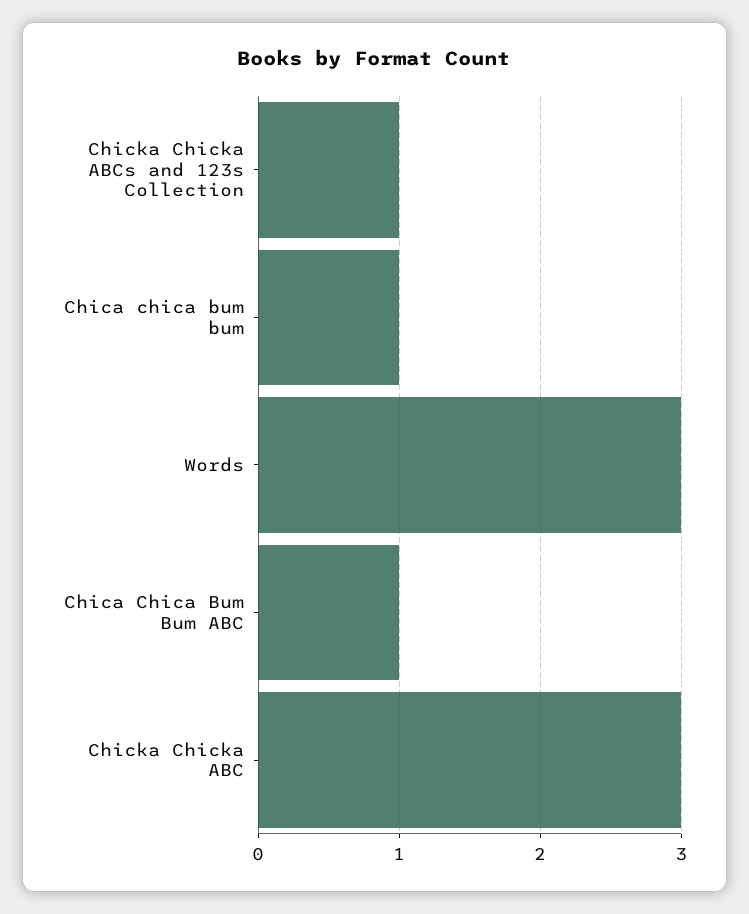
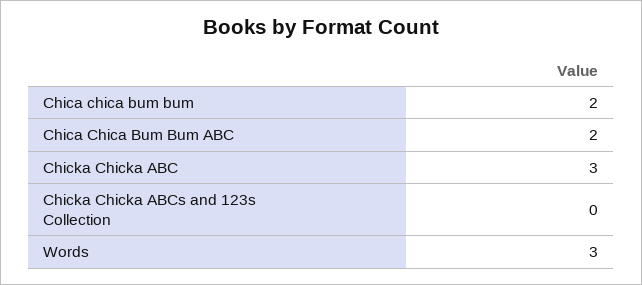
Chicka Chicka ABCs and 123s Collection: 1 -> 0
Chica chica bum bum: 1 -> 2
Chica Chica Bum Bum ABC: 1 -> 2

